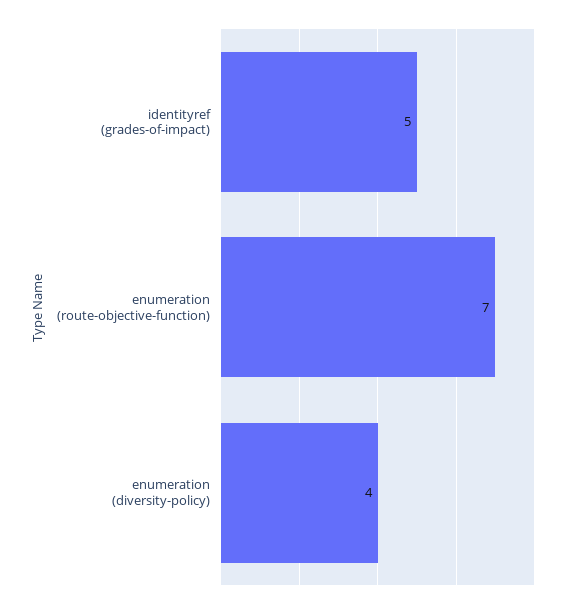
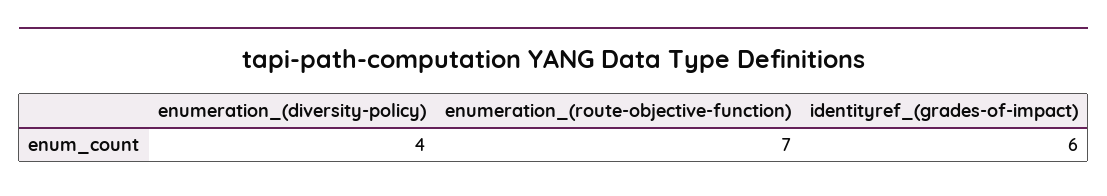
identityref (grades-of-impact): 5 -> 6

